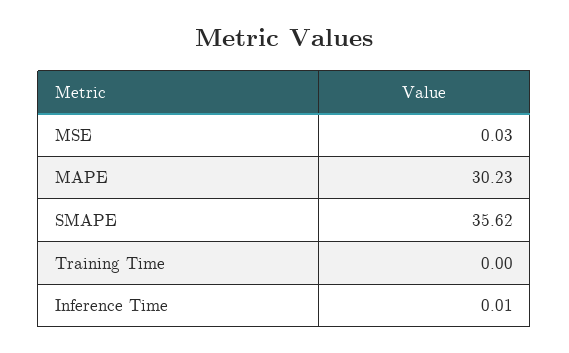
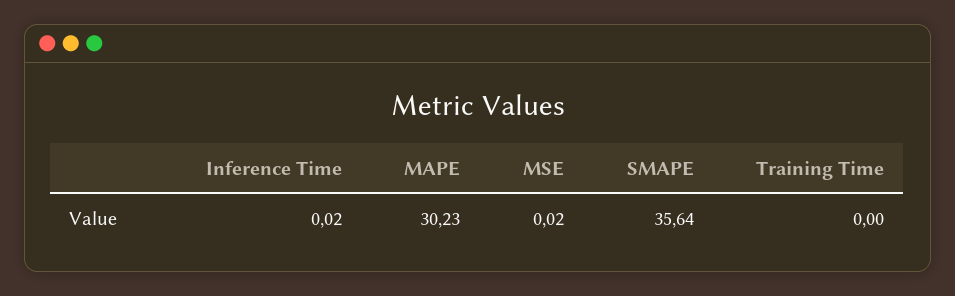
MSE: 0.03 -> 0.02
SMAPE: 35.62 -> 35.64
Inference Time: 0.01 -> 0.02

